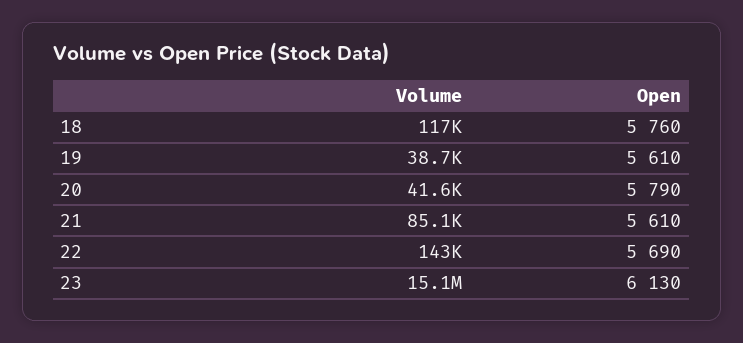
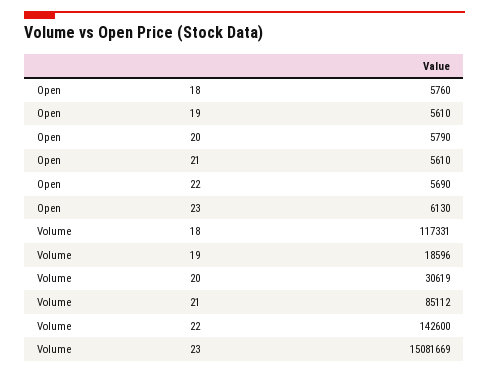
Volume, 19: 38700 -> 18596
Volume, 20: 41600 -> 30619

